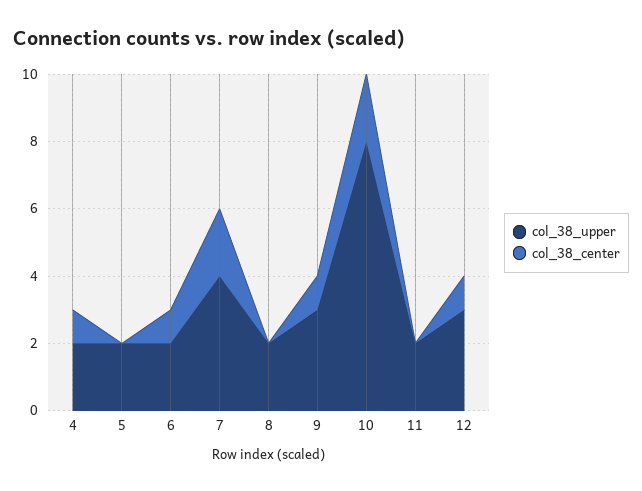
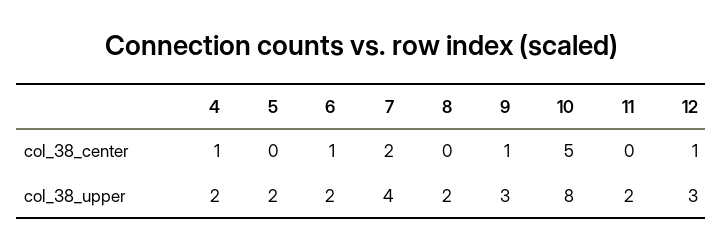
col_38_center, 10: 2 -> 5

